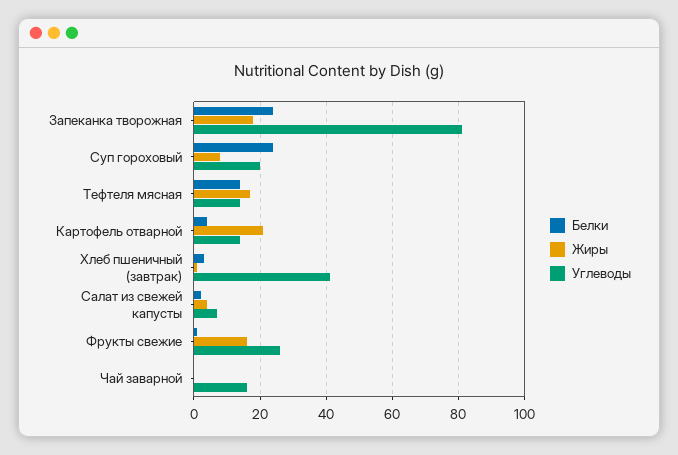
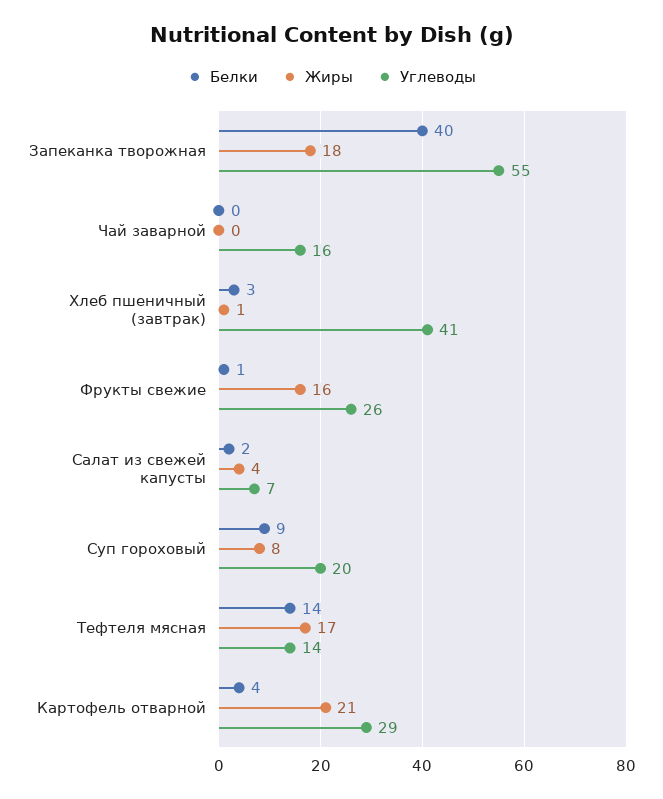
Белки, Запеканка творожная: 25 -> 40
Углеводы, Запеканка творожная: 80 -> 55
Белки, Суп гороховый: 25 -> 9
Углеводы, Картофель отварной: 15 -> 29

